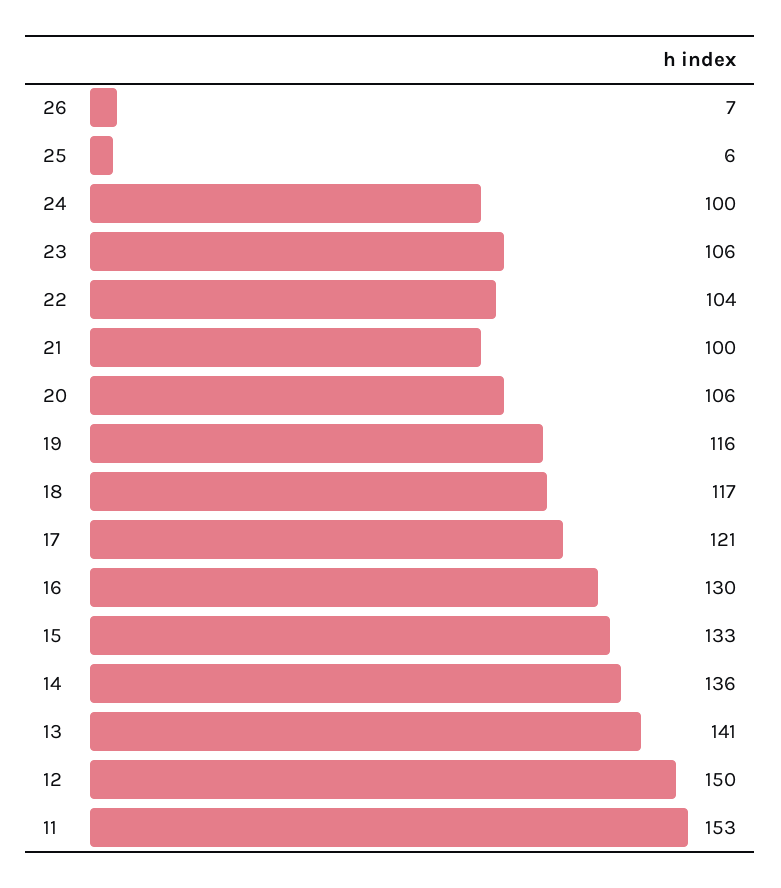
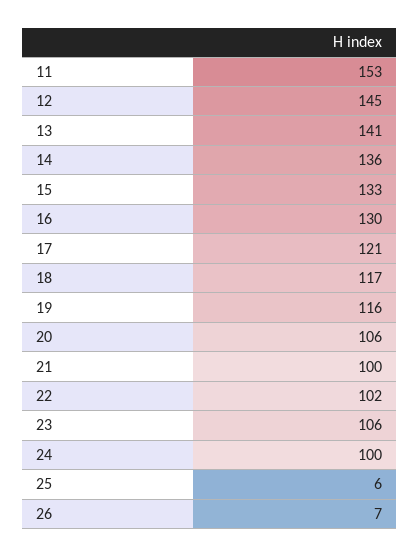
22: 104 -> 102
12: 150 -> 145

